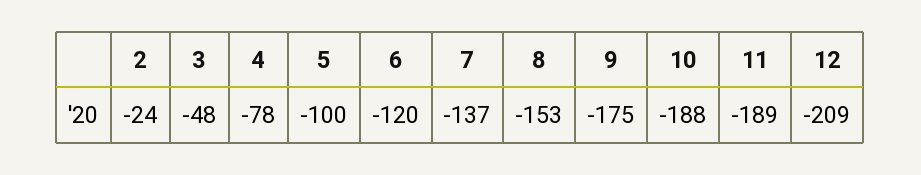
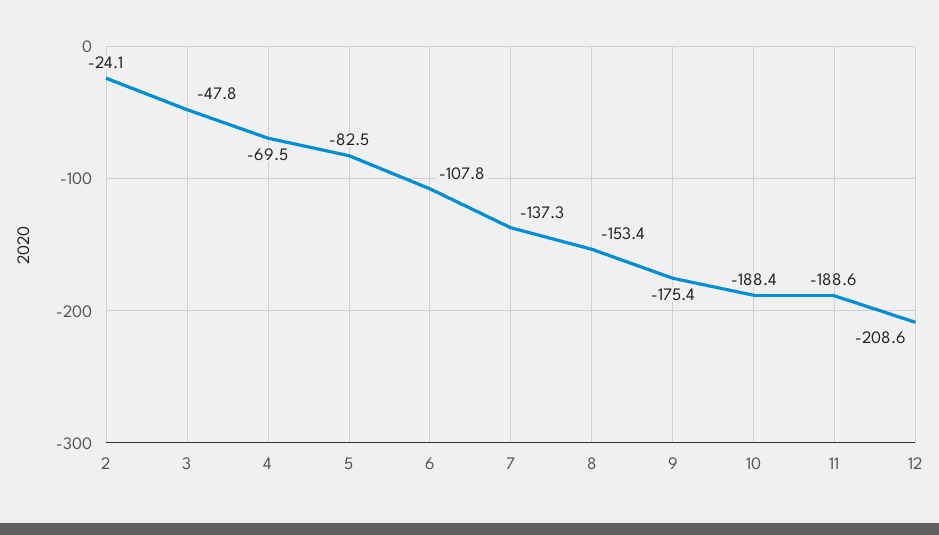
4: -78 -> -69.5
5: -100 -> -82.5
6: -120 -> -107.8

